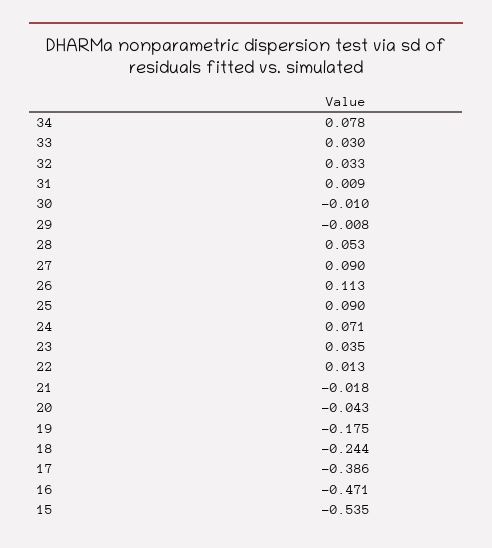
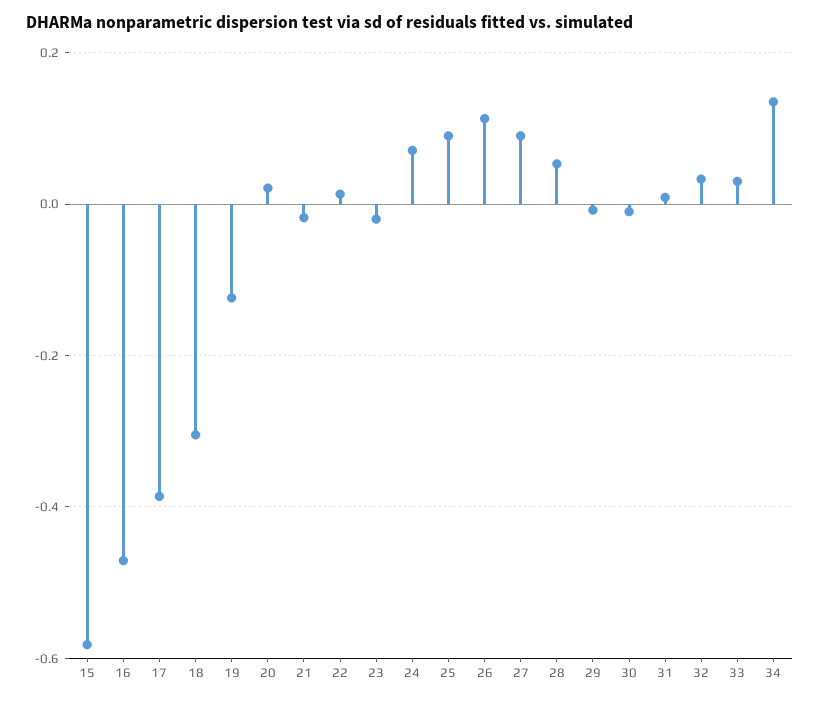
34: 0.078 -> 0.14
23: 0.035 -> -0.02
20: -0.043 -> 0.02
19: -0.175 -> -0.12
18: -0.244 -> -0.3
15: -0.535 -> -0.58

